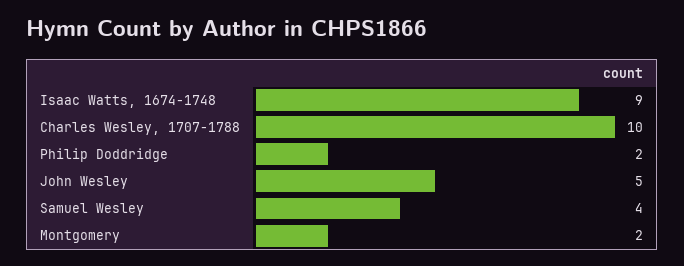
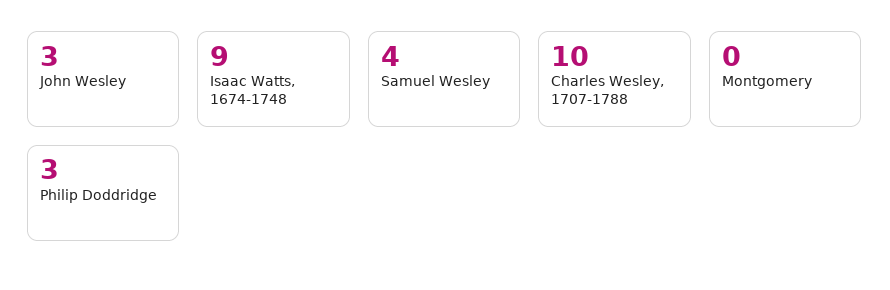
Philip Doddridge: 2 -> 3
John Wesley: 5 -> 3
Montgomery: 2 -> 0

